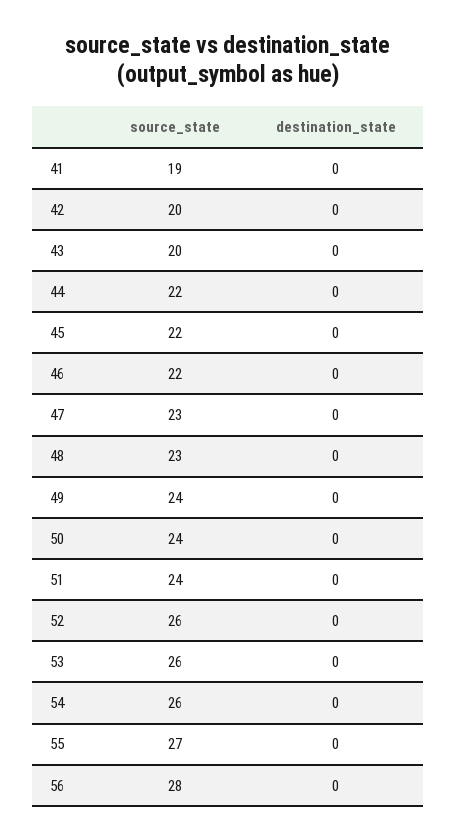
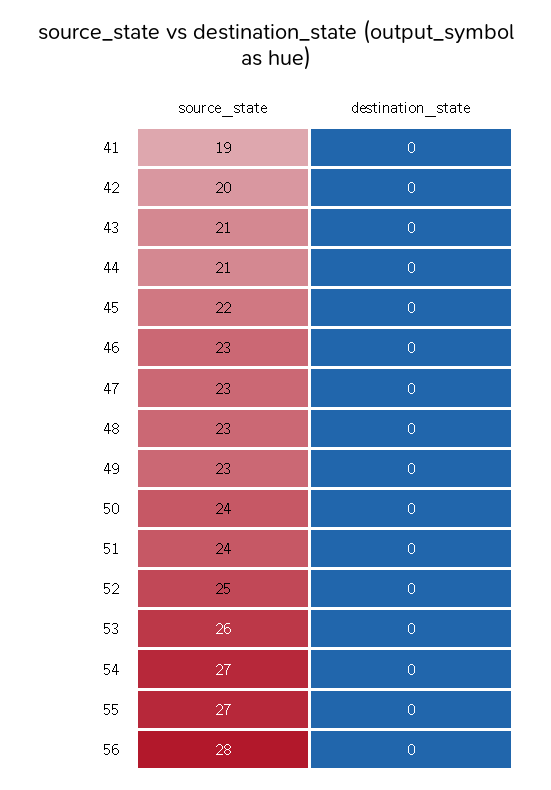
source_state, 43: 20 -> 21
source_state, 44: 22 -> 21
source_state, 46: 22 -> 23
source_state, 49: 24 -> 23
source_state, 52: 26 -> 25
source_state, 54: 26 -> 27

